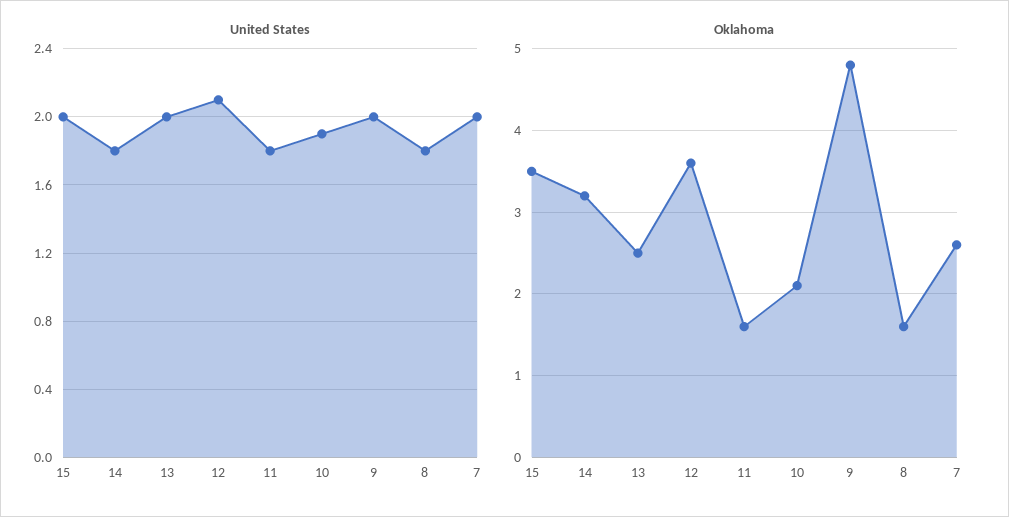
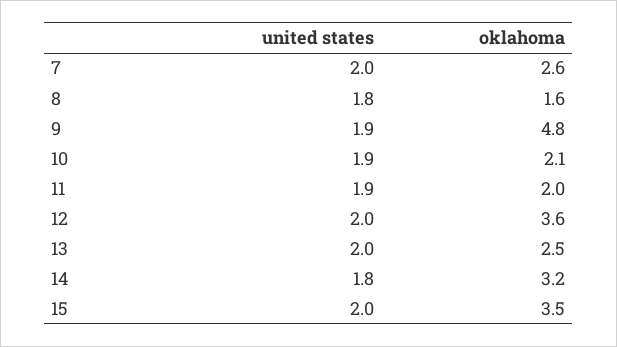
United States, 12: 2.1 -> 2
United States, 11: 1.8 -> 1.9
United States, 9: 2 -> 1.9
Oklahoma, 11: 1.6 -> 2

